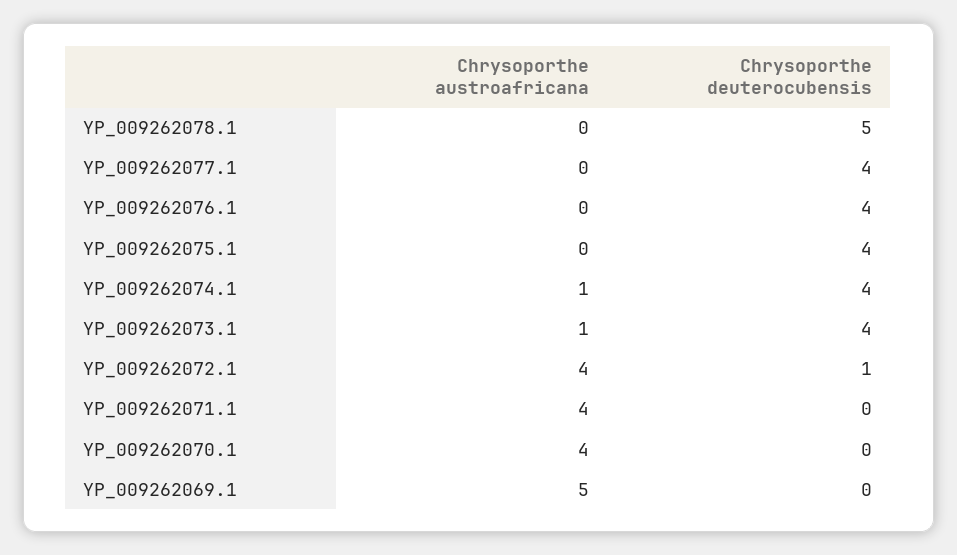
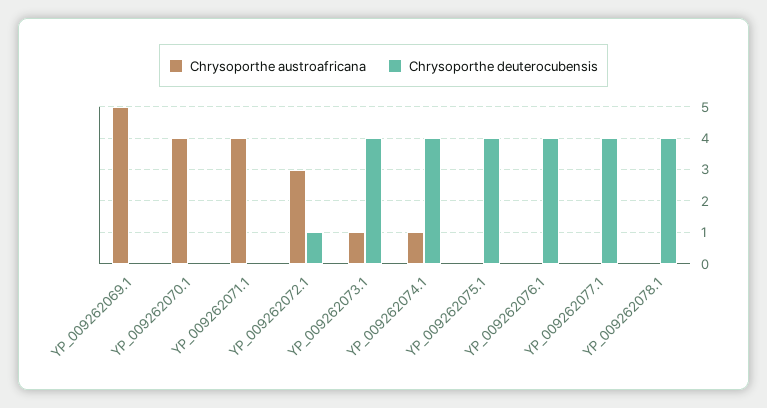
Chrysoporthe deuterocubensis, YP_009262078.1: 5 -> 4
Chrysoporthe austroafricana, YP_009262072.1: 4 -> 3

